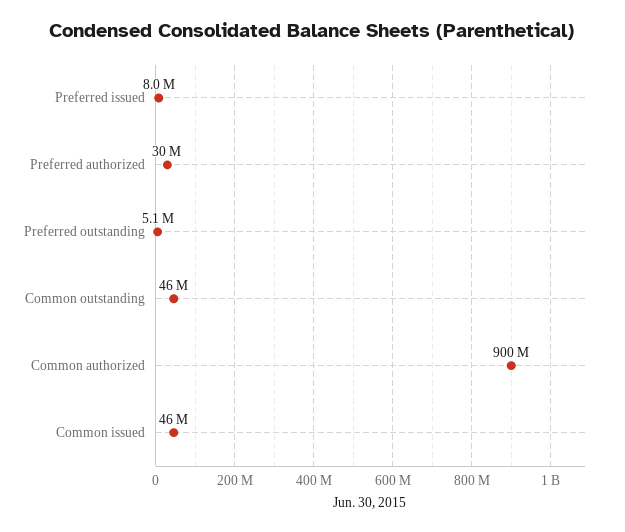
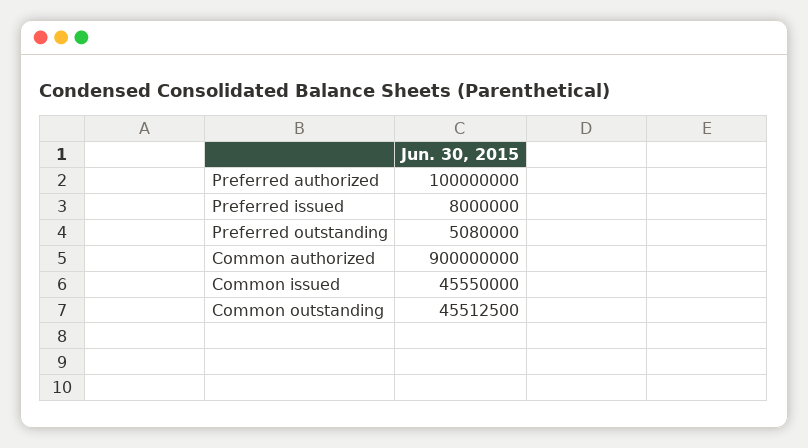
Preferred authorized: 30000000 -> 100000000

